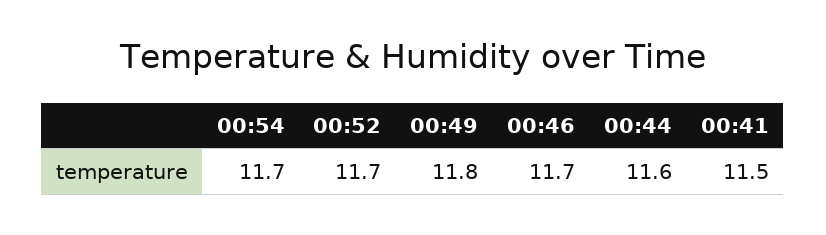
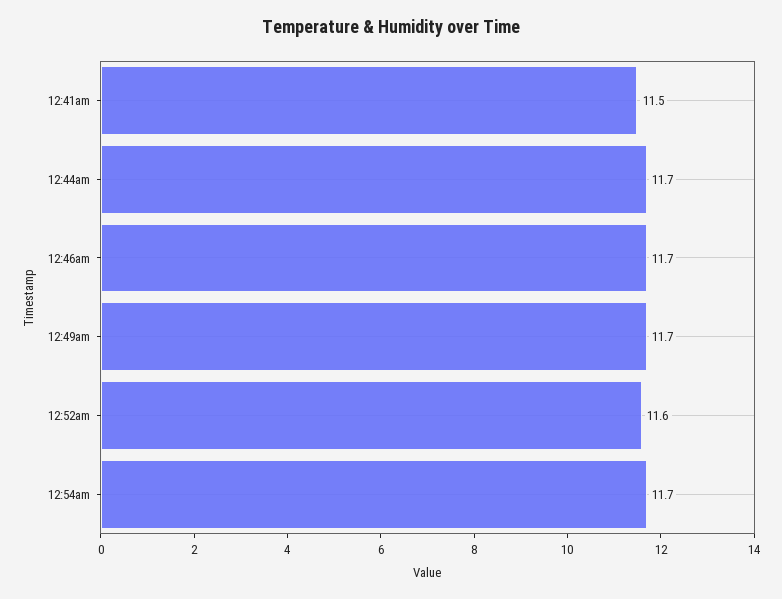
00:52: 11.7 -> 11.6
00:49: 11.8 -> 11.7
00:44: 11.6 -> 11.7

